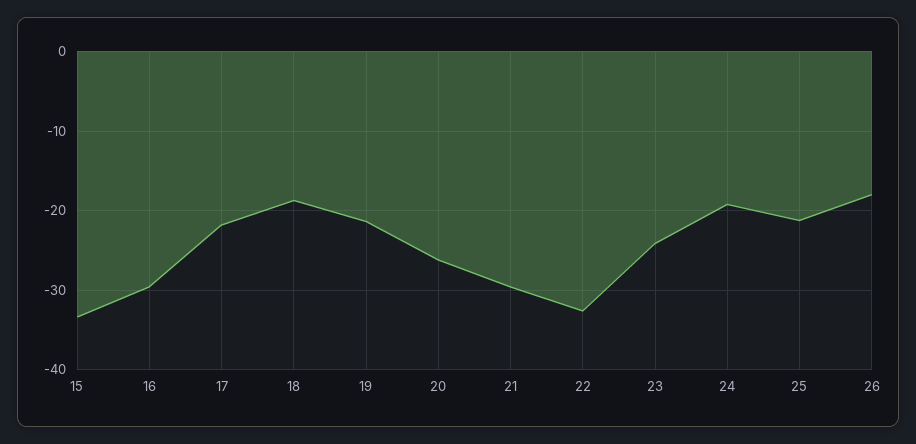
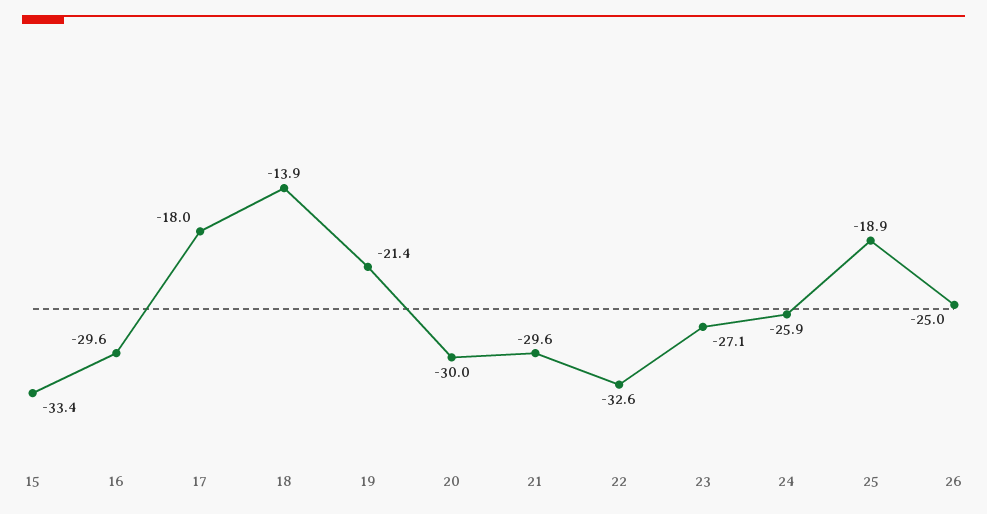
17: -22 -> -18
18: -19 -> -13.9
20: -26 -> -30
23: -24 -> -27.1
24: -19 -> -25.9
25: -21 -> -18.9
26: -18 -> -25

